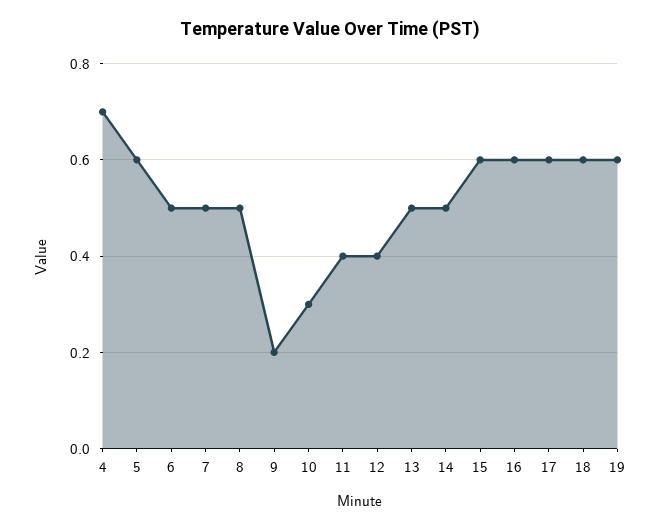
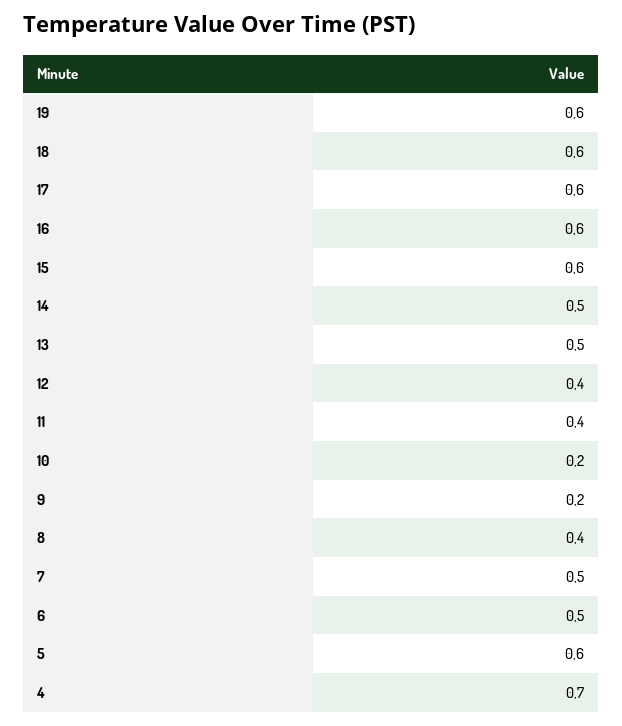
8: 0.5 -> 0.4
10: 0.3 -> 0.2

